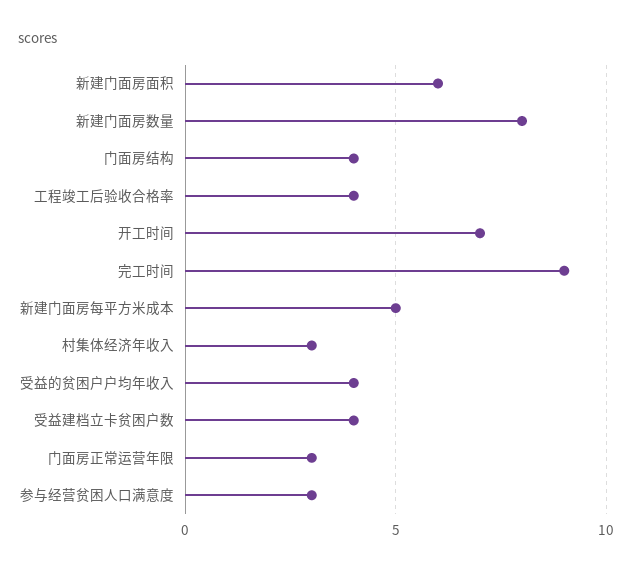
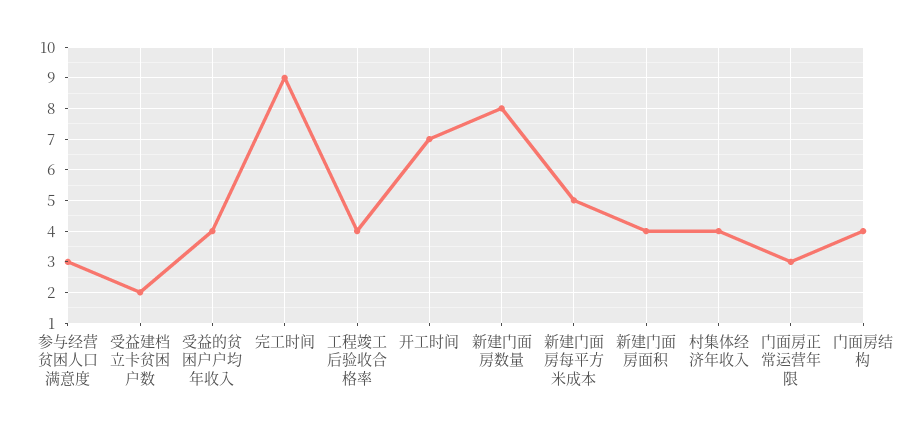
新建门面房面积: 6 -> 4
村集体经济年收入: 3 -> 4
受益建档立卡贫困户数: 4 -> 2

